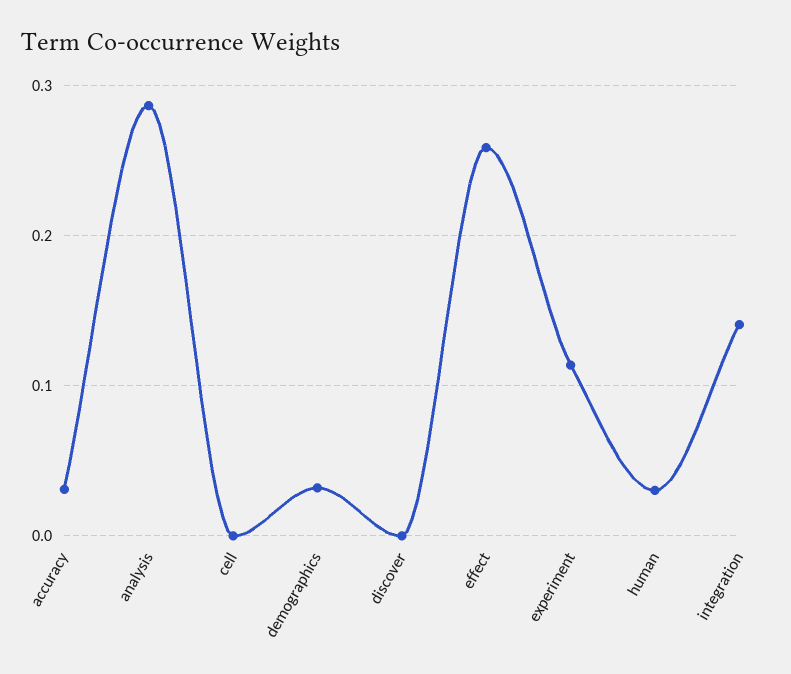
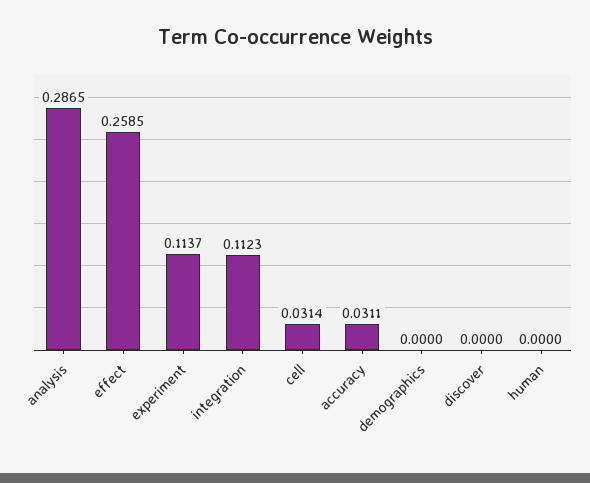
cell: 0 -> 0.0314
demographics: 0.03 -> 0
human: 0.03 -> 0
integration: 0.14 -> 0.1123

